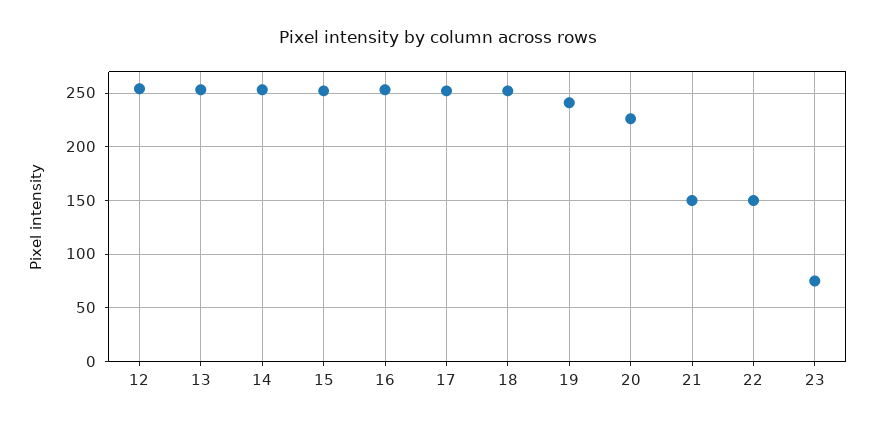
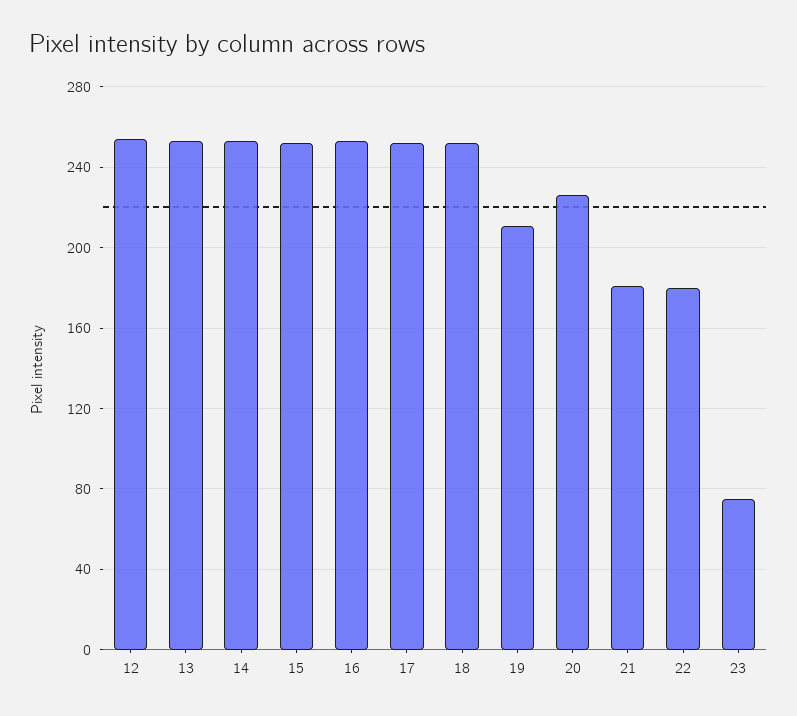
19: 240 -> 210
21: 150 -> 180
22: 150 -> 180

